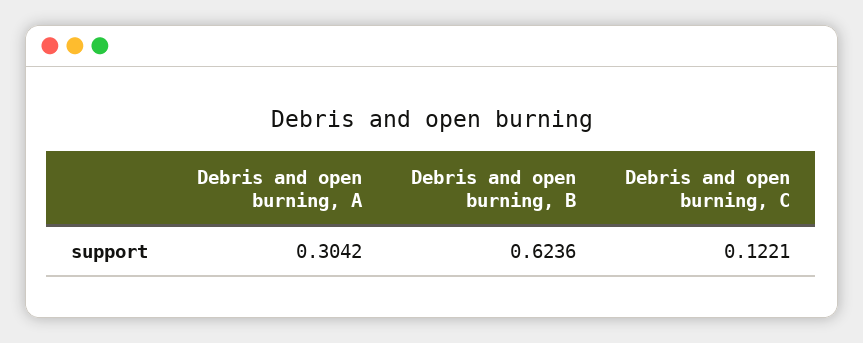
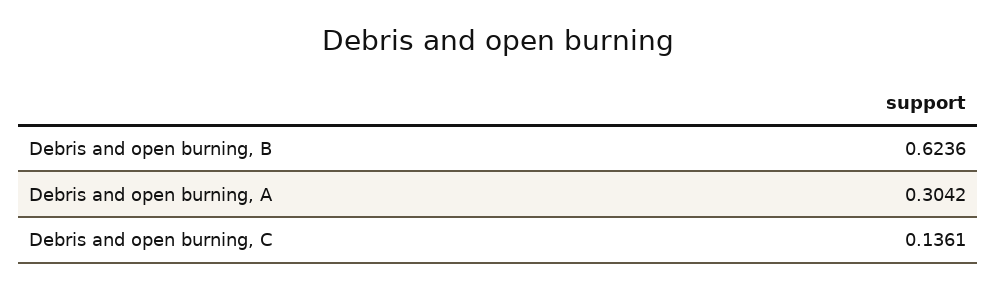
Debris and open burning, C: 0.1221 -> 0.1361

